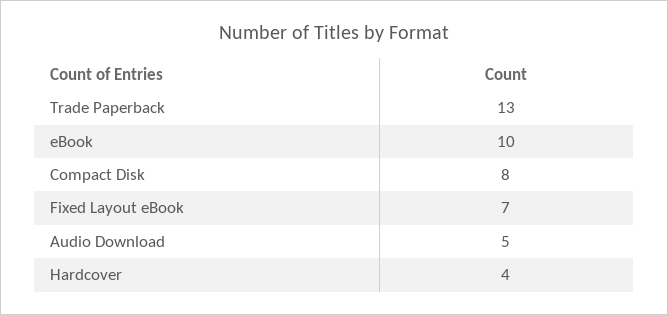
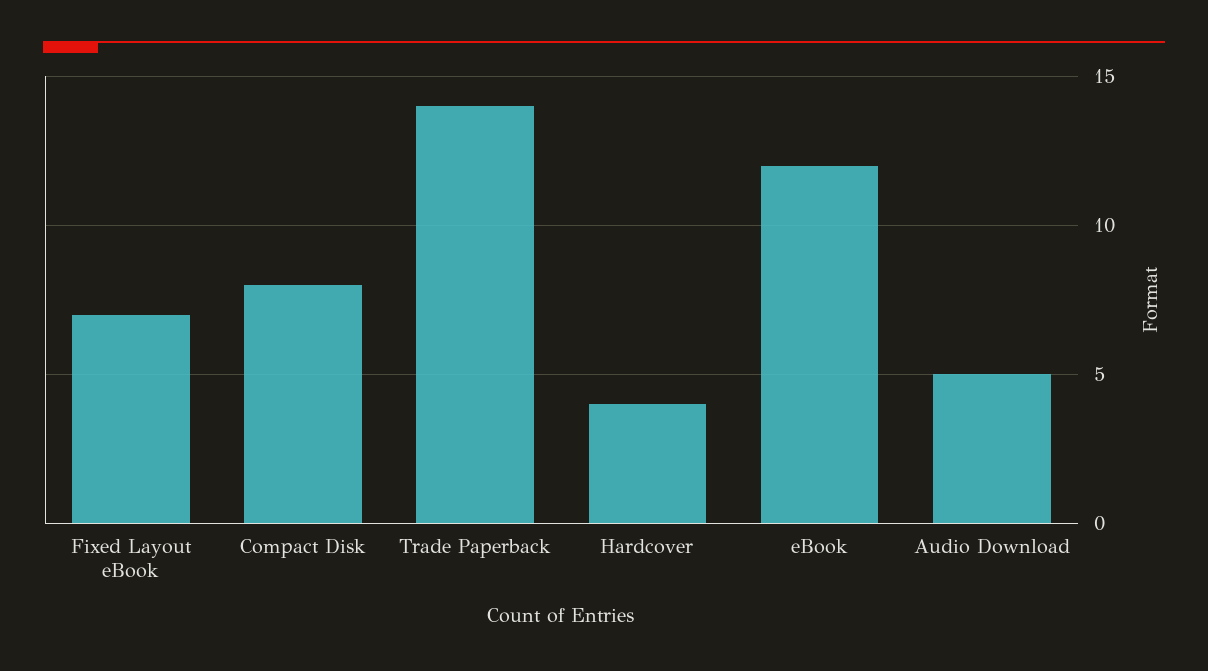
Trade Paperback: 13 -> 14
eBook: 10 -> 12

